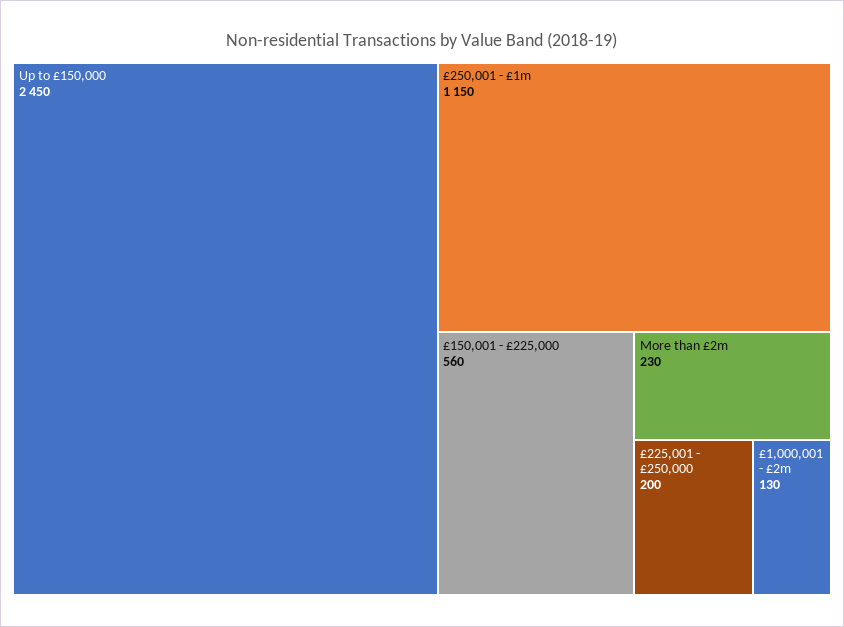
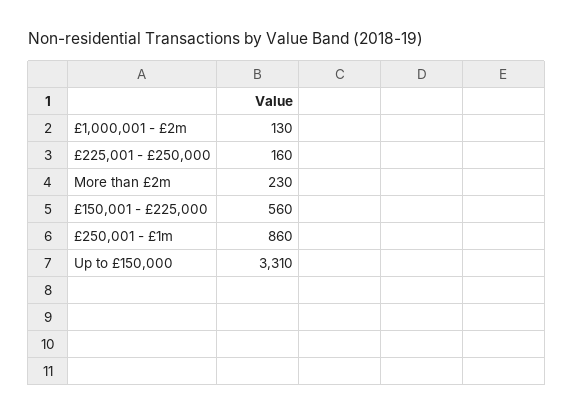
Up to £150,000: 2450 -> 3310
£250,001 - £1m: 1150 -> 860
£225,001 - £250,000: 200 -> 160

